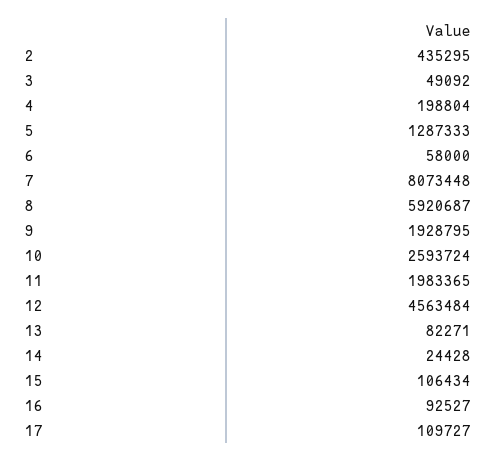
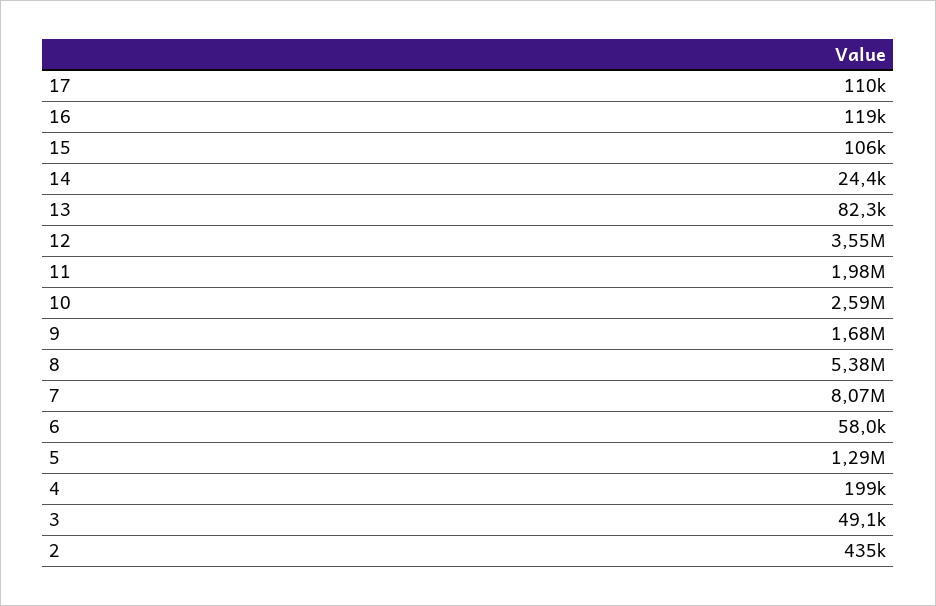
8: 5920687 -> 5380000
9: 1928795 -> 1680000
12: 4563484 -> 3550000
16: 92527 -> 119000

